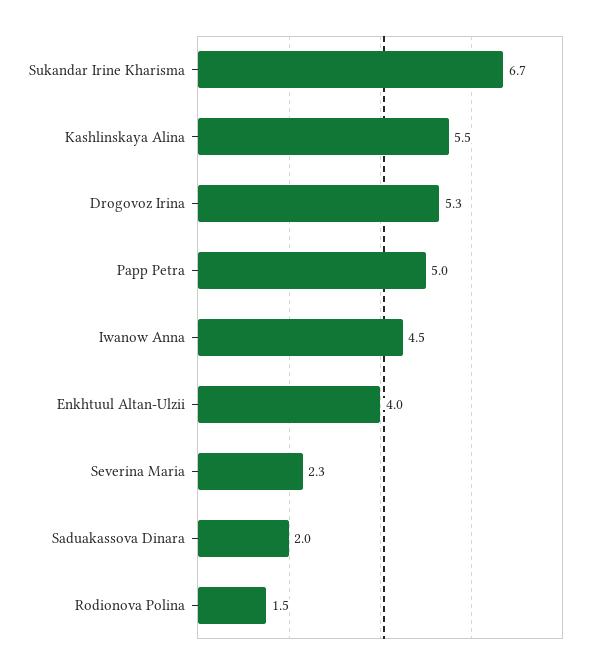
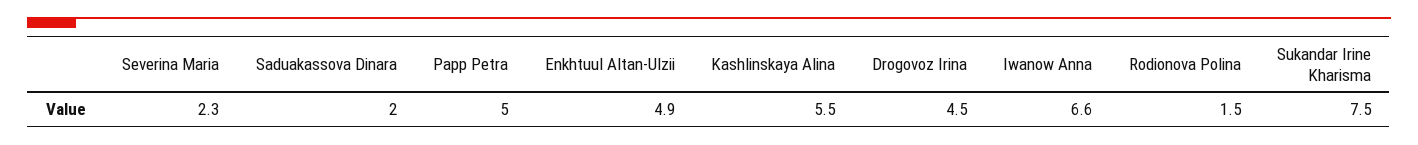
Sukandar Irine Kharisma: 6.7 -> 7.5
Drogovoz Irina: 5.3 -> 4.5
Iwanow Anna: 4.5 -> 6.6
Enkhtuul Altan-Ulzii: 4 -> 4.9

